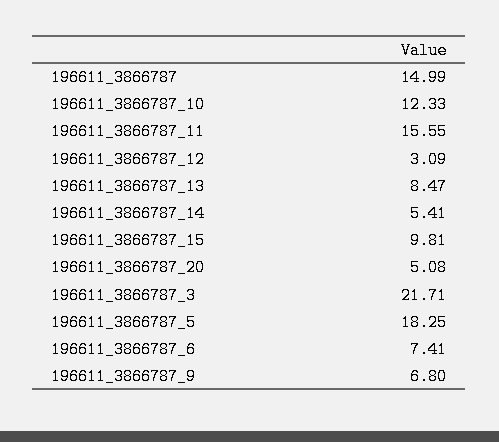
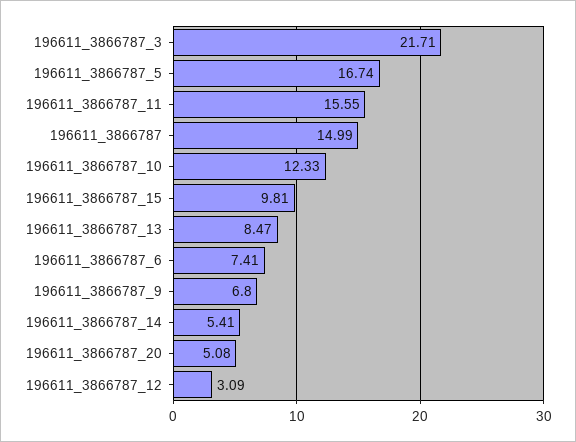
196611_3866787_5: 18.25 -> 16.74

